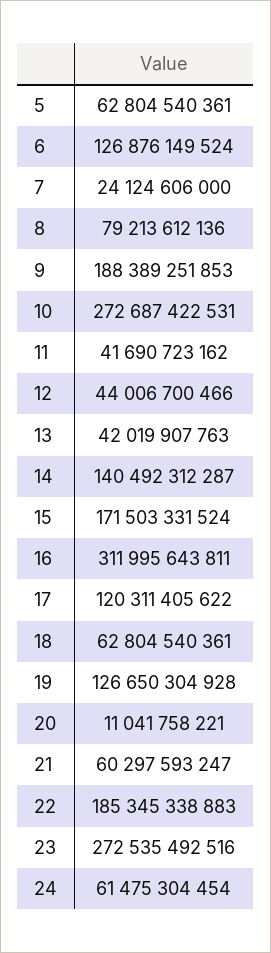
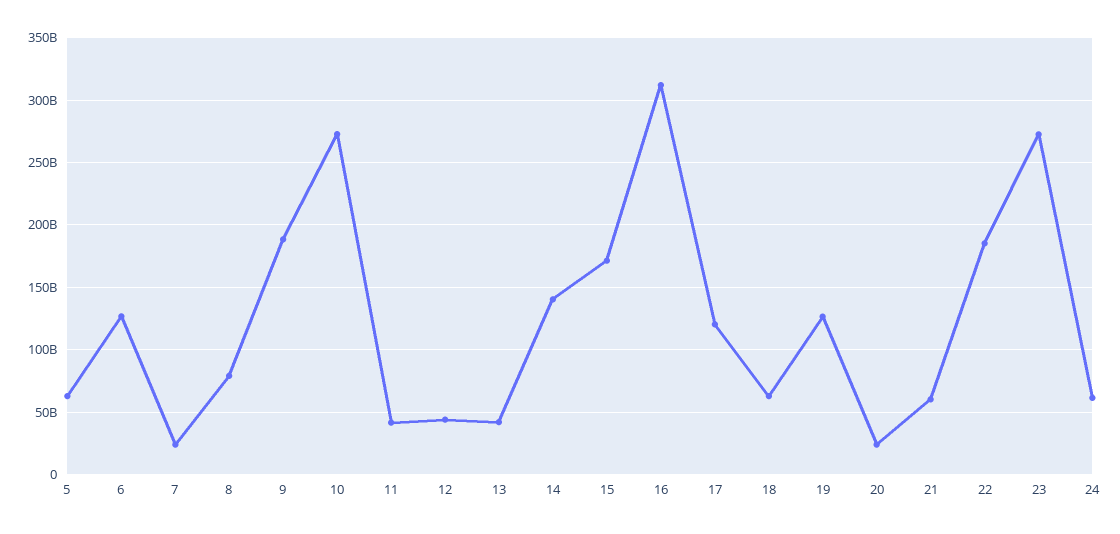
20: 11041758221 -> 25000000000

